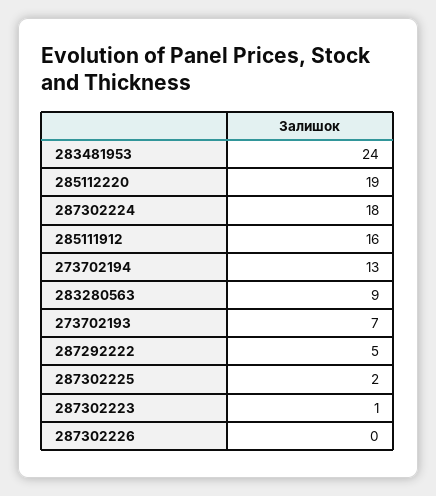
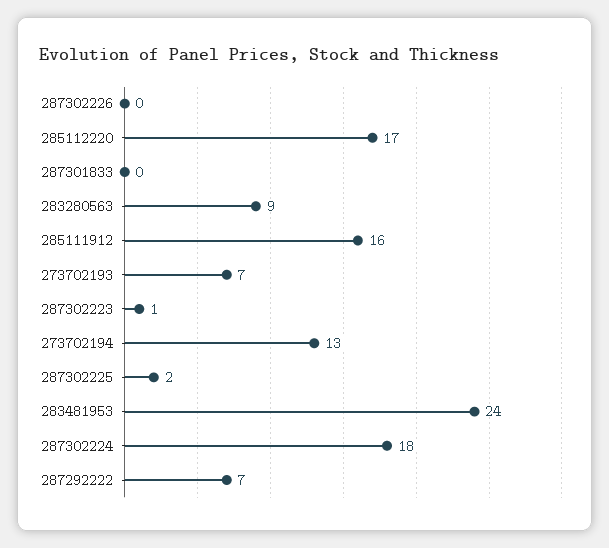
285112220: 19 -> 17
287292222: 5 -> 7
287301833: none -> 0

